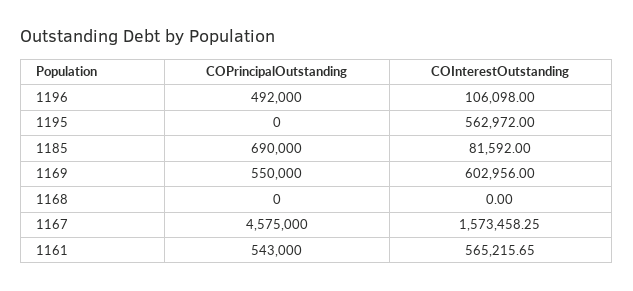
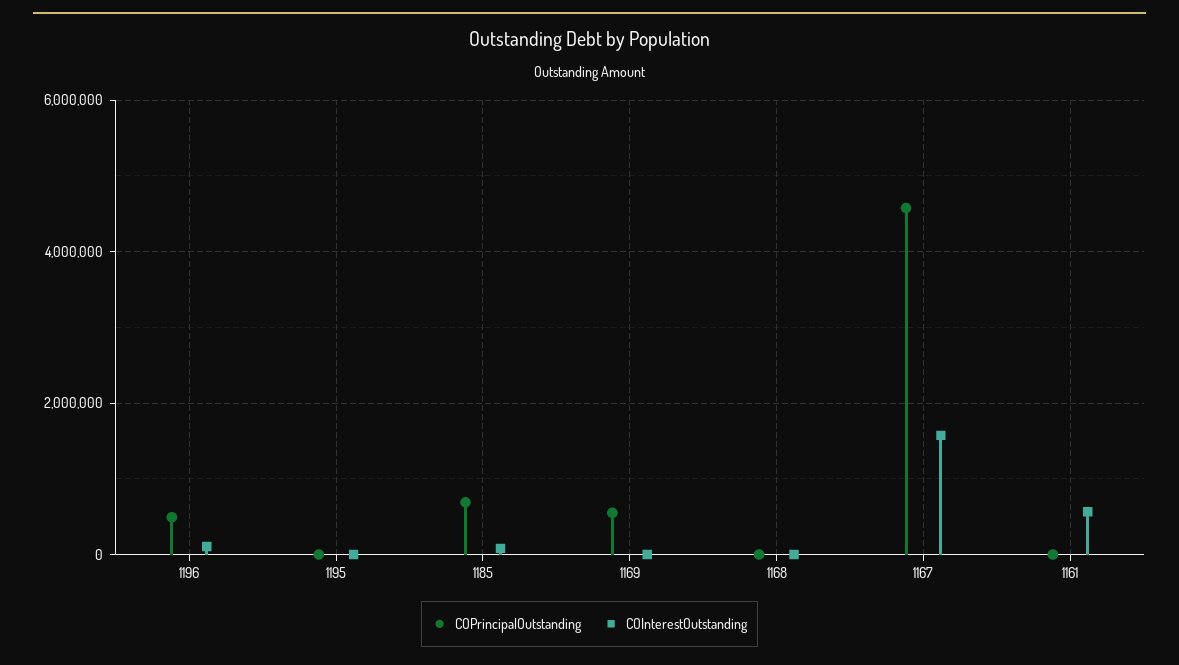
COInterestOutstanding, 1195: 562972 -> 0
COInterestOutstanding, 1169: 602956 -> 0
COPrincipalOutstanding, 1161: 543000 -> 0

